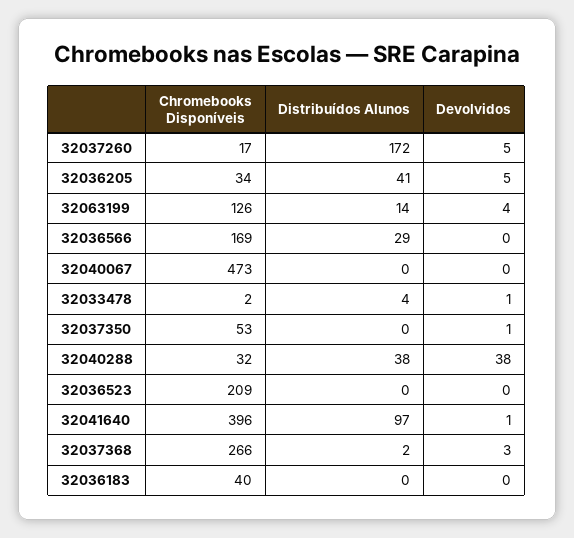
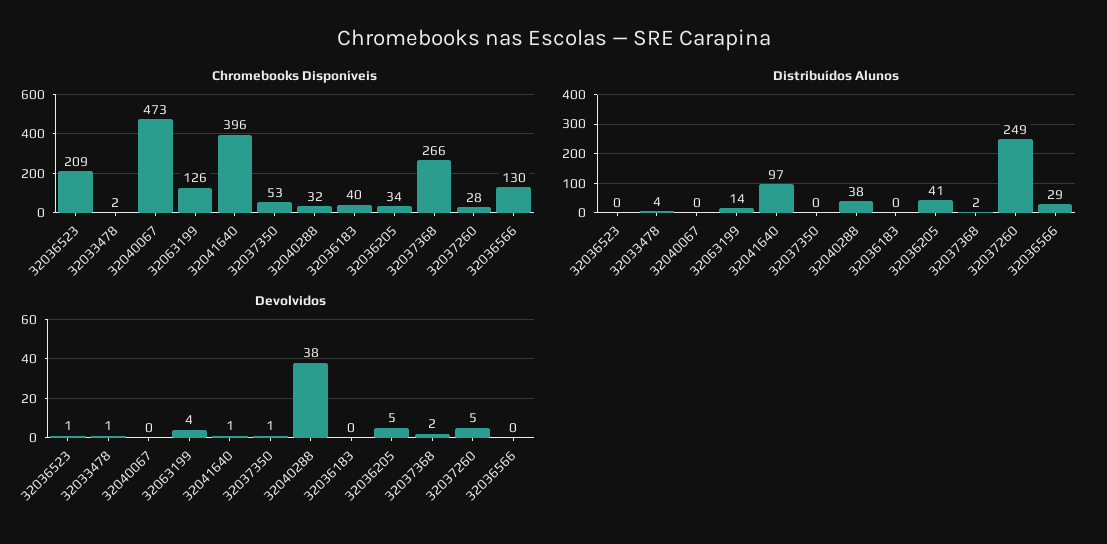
Chromebooks Disponíveis, 32037260: 17 -> 28
Distribuídos Alunos, 32037260: 172 -> 249
Chromebooks Disponíveis, 32036566: 169 -> 130
Devolvidos, 32036523: 0 -> 1
Devolvidos, 32037368: 3 -> 2

